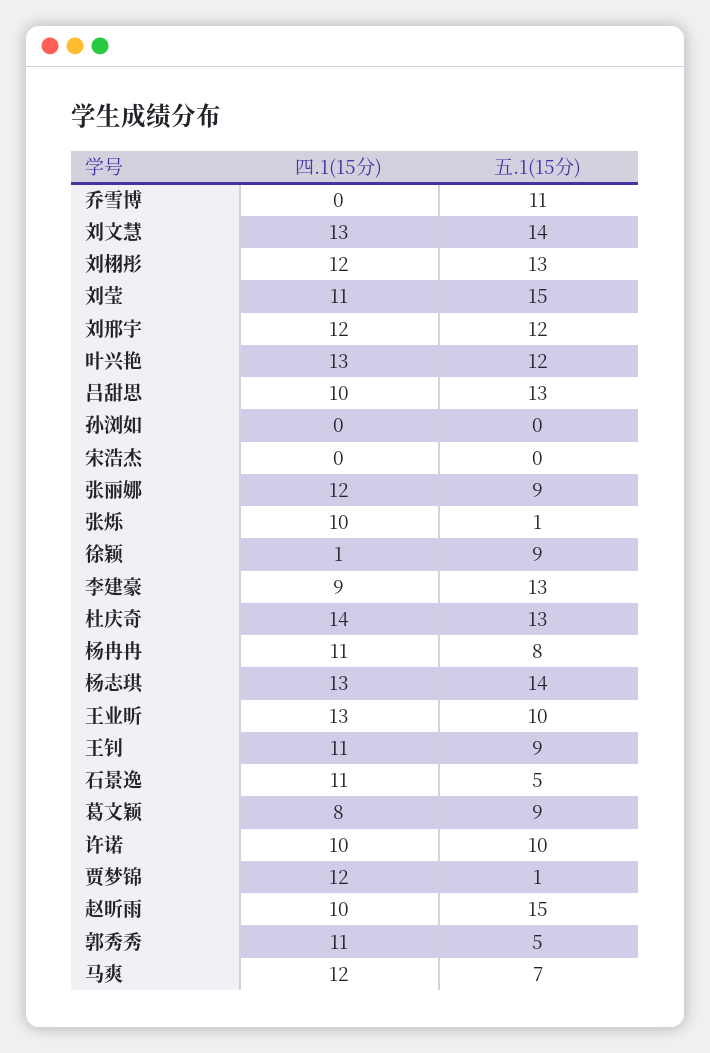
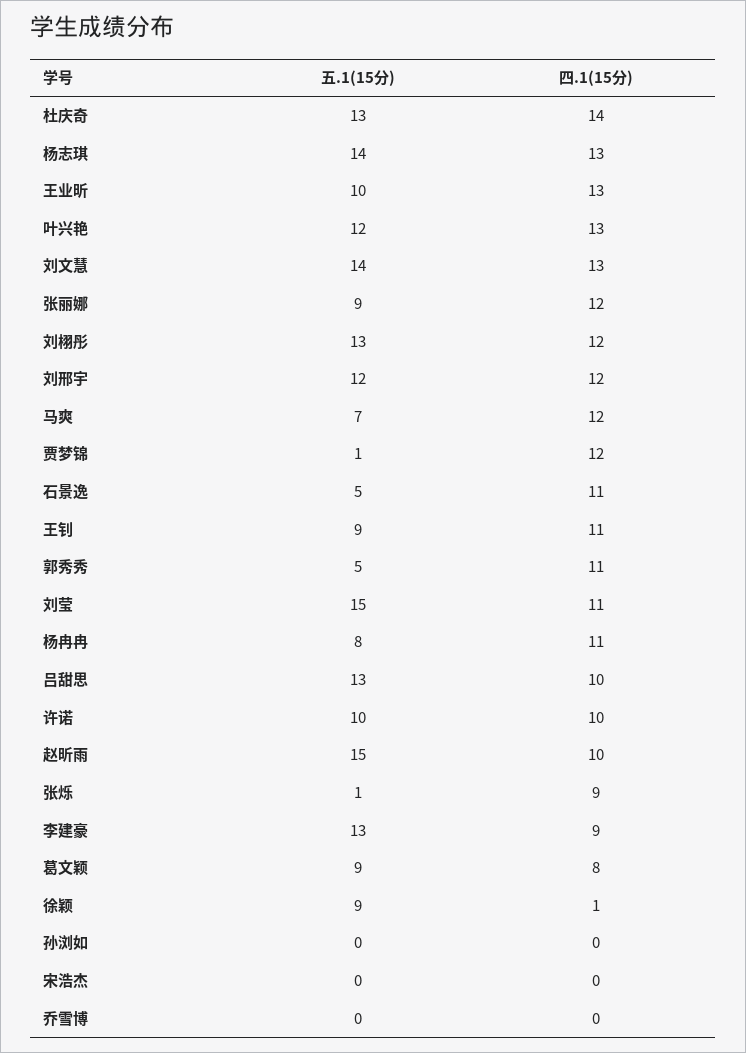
五.1(15分), 乔雪博: 11 -> 0
四.1(15分), 张烁: 10 -> 9

